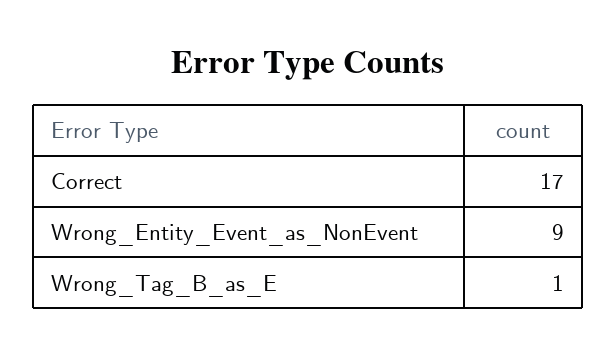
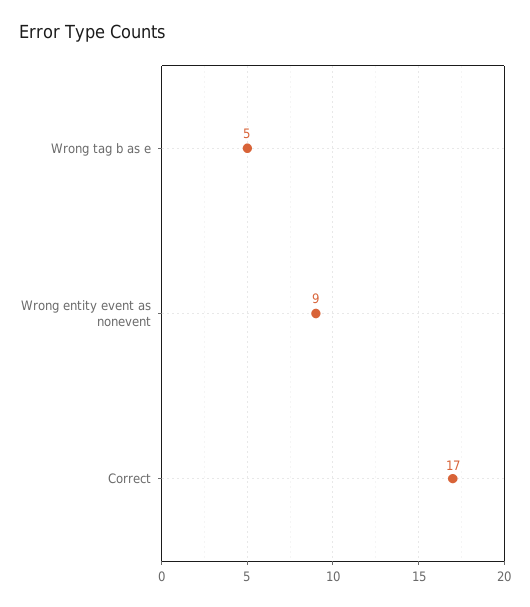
Wrong_Tag_B_as_E: 1 -> 5

